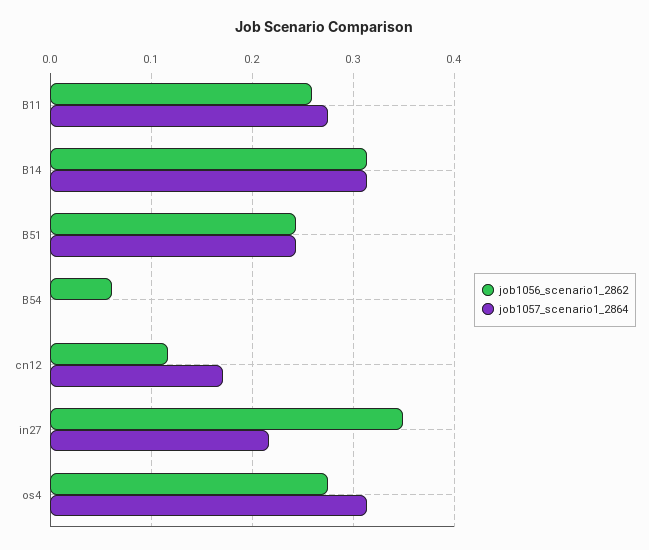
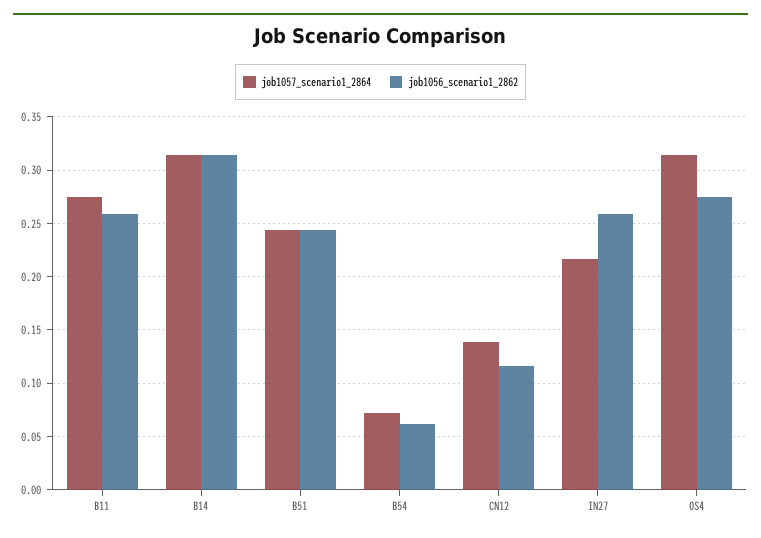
job1057_scenario1_2864, B54: 0 -> 0.07
job1057_scenario1_2864, cn12: 0.17 -> 0.14
job1056_scenario1_2862, in27: 0.35 -> 0.26

